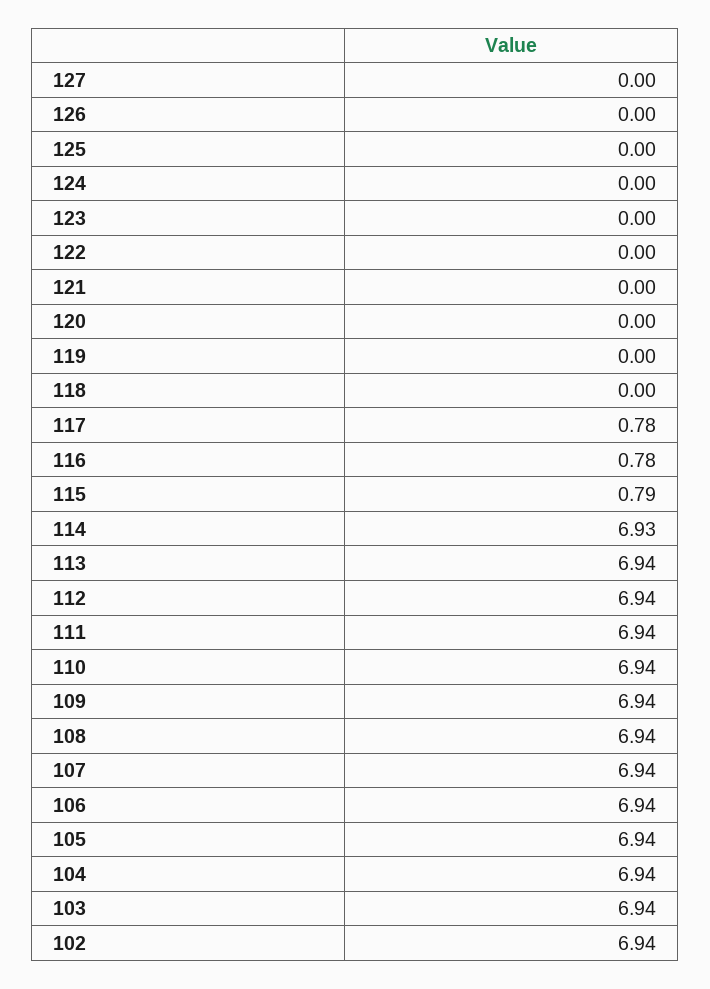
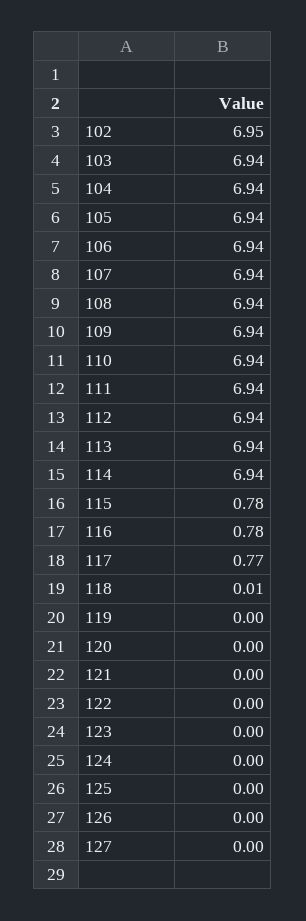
118: 0 -> 0.01
117: 0.78 -> 0.77
115: 0.79 -> 0.78
114: 6.93 -> 6.94
102: 6.94 -> 6.95

